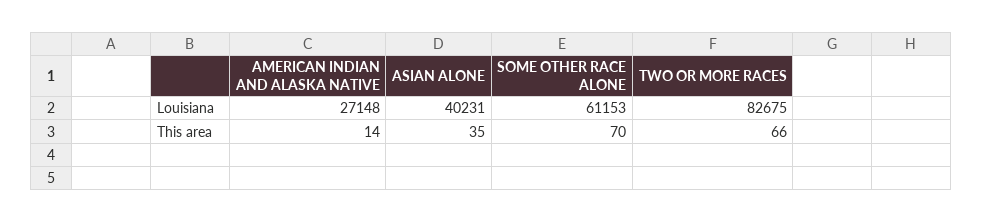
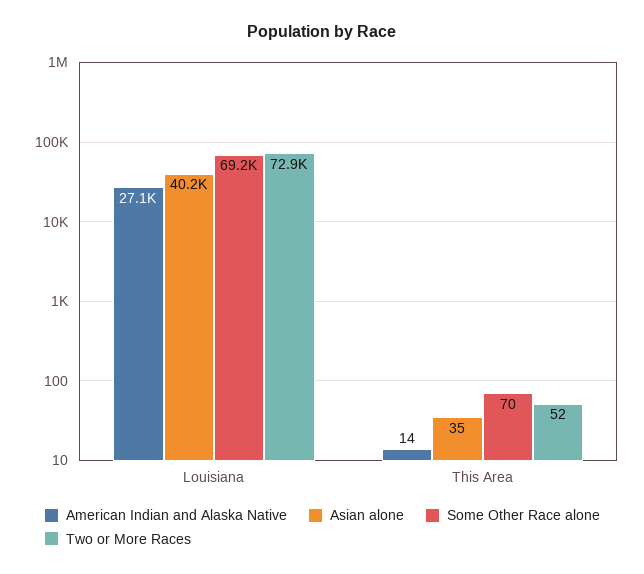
SOME OTHER RACE ALONE, Louisiana: 61153 -> 69200
TWO OR MORE RACES, Louisiana: 82675 -> 72900
TWO OR MORE RACES, This area: 66 -> 52

